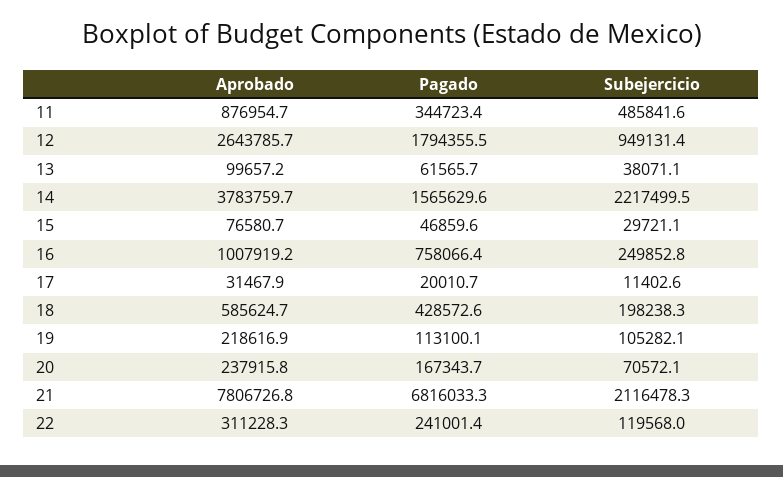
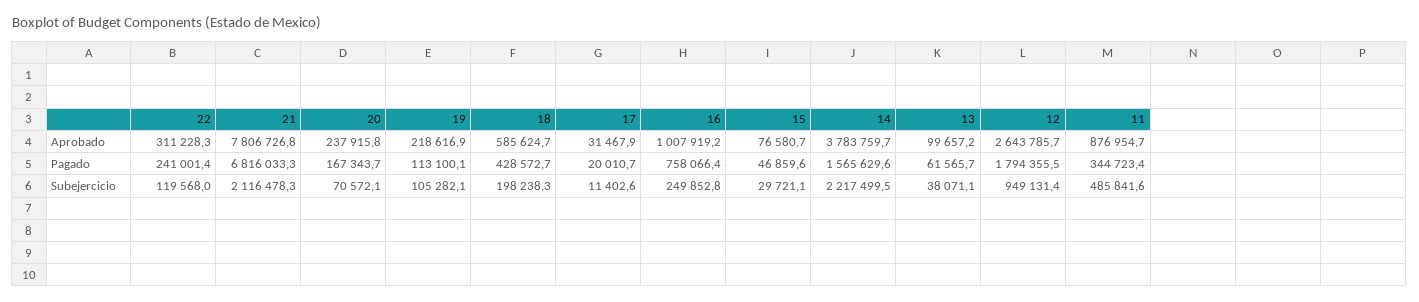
Pagado, 18: 428572.6 -> 428572.7

